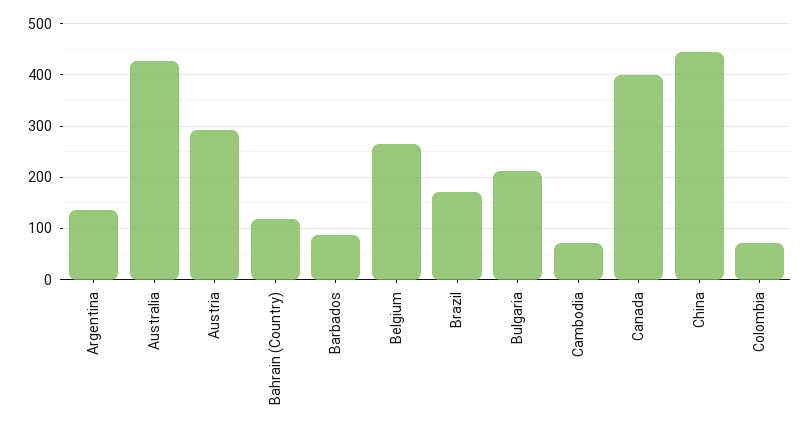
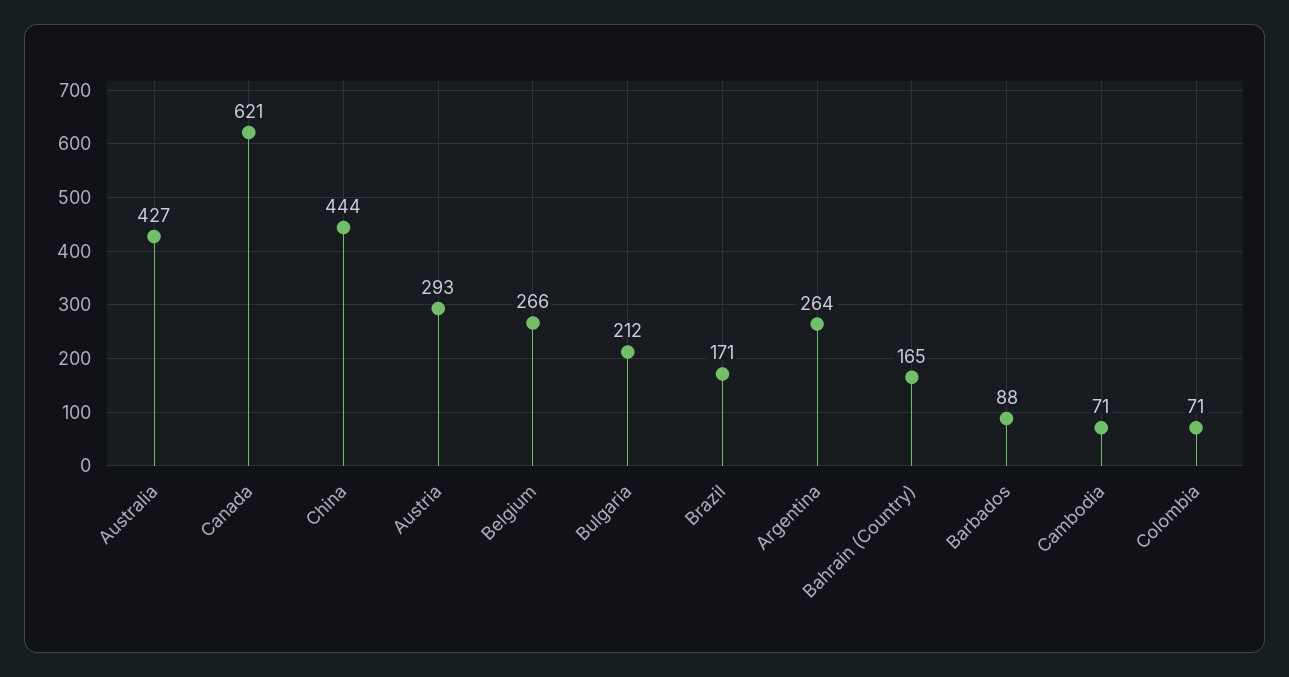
Argentina: 140 -> 264
Bahrain (Country): 120 -> 165
Canada: 400 -> 621

